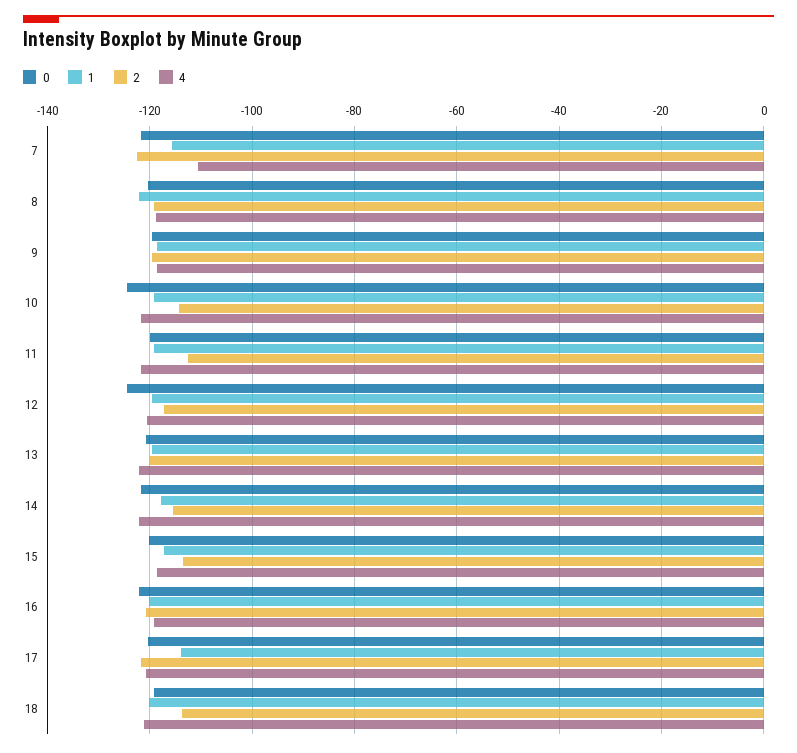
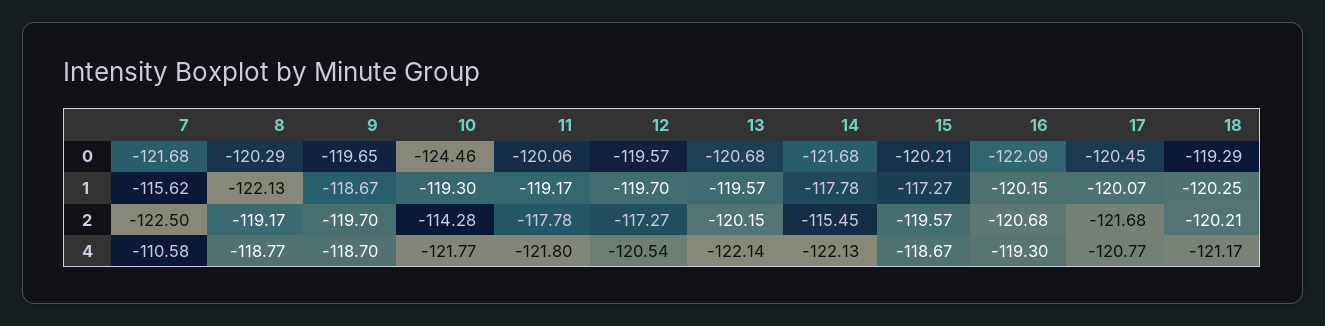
2, 11: -112 -> -117.78
0, 12: -124 -> -119.57
2, 15: -114 -> -119.57
1, 17: -114 -> -120.07
2, 18: -114 -> -120.21

